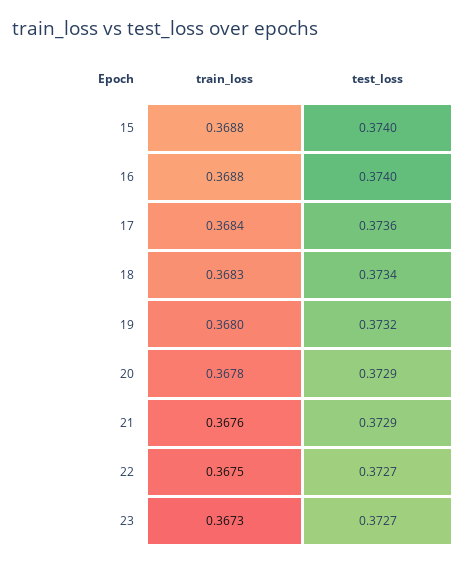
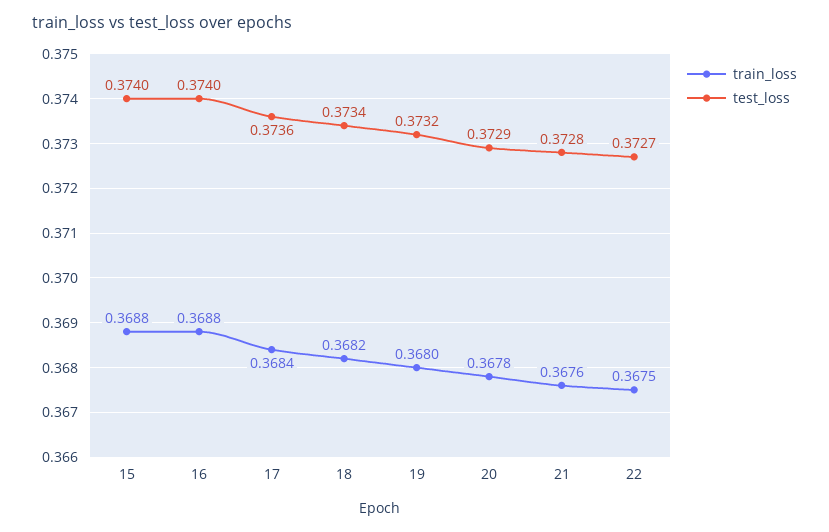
train_loss, 18: 0.3683 -> 0.3682
test_loss, 21: 0.3729 -> 0.3728
train_loss, 23: 0.3673 -> none
test_loss, 23: 0.3727 -> none

